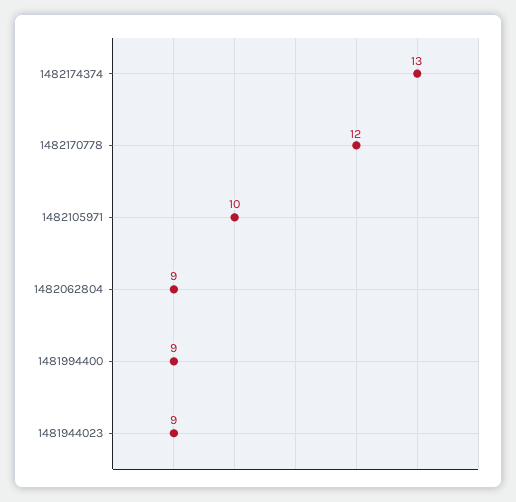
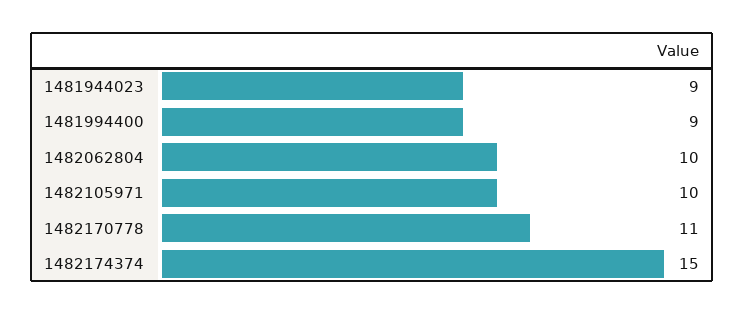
1482174374: 13 -> 15
1482170778: 12 -> 11
1482062804: 9 -> 10

